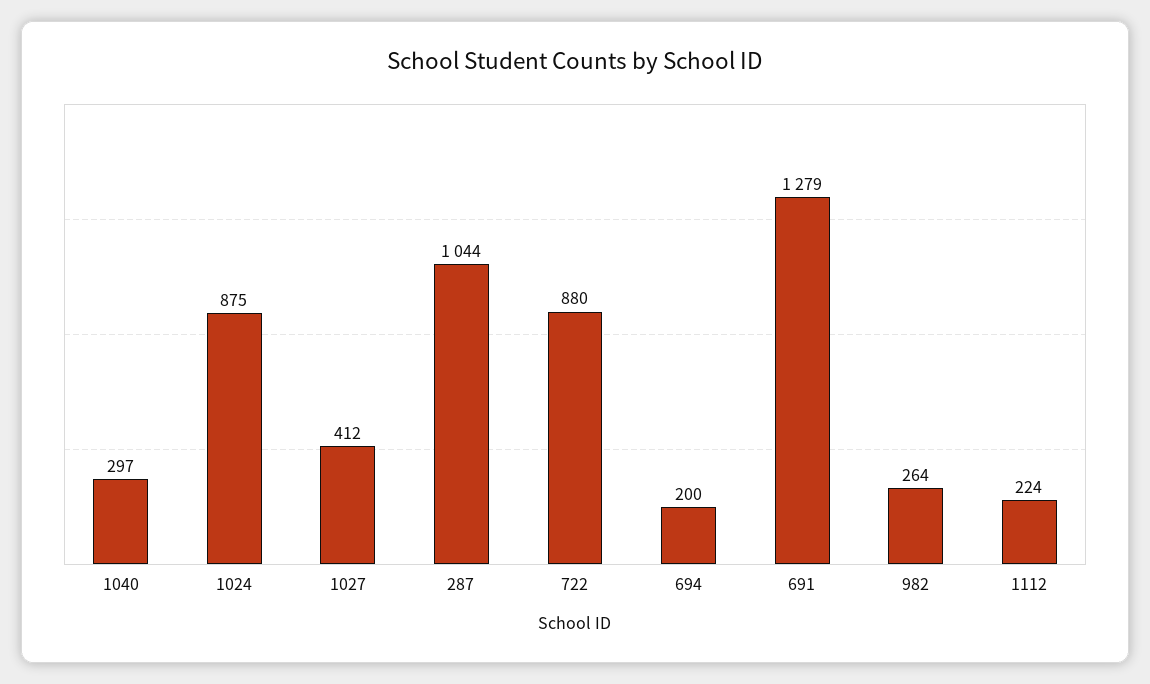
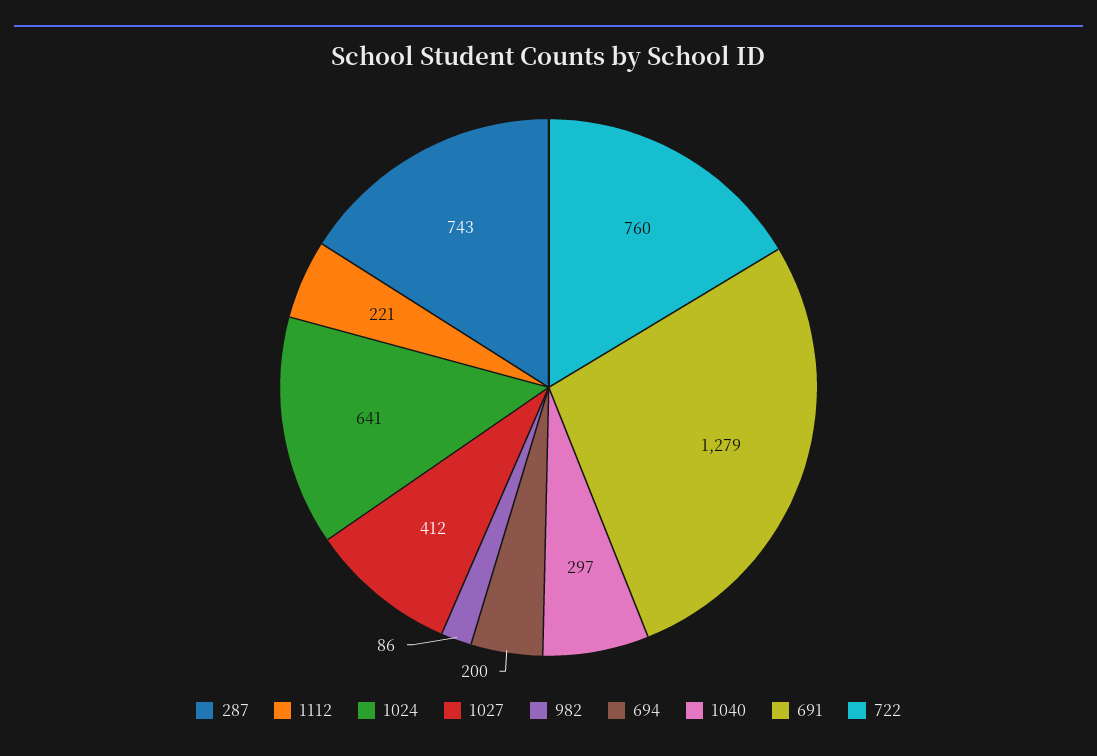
1024: 875 -> 641
287: 1044 -> 743
722: 880 -> 760
982: 264 -> 86
1112: 224 -> 221

